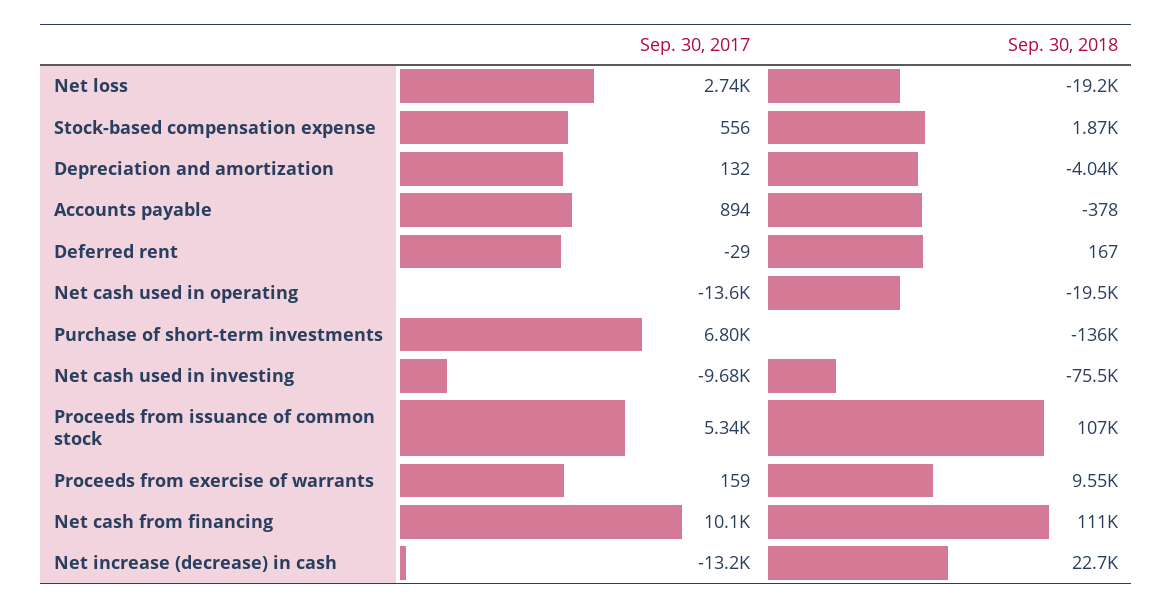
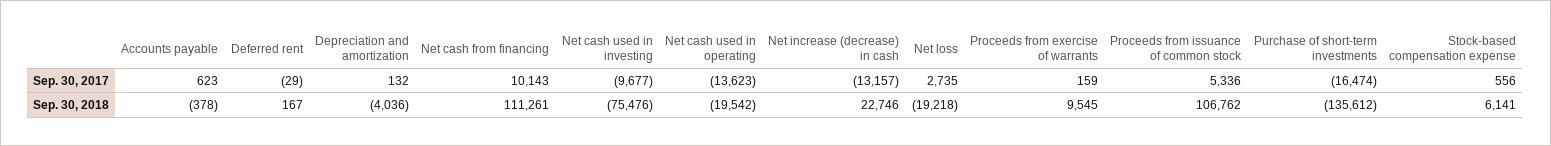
Sep. 30, 2018, Stock-based compensation expense: 1870 -> 6141
Sep. 30, 2017, Accounts payable: 894 -> 623
Sep. 30, 2017, Purchase of short-term investments: 6800 -> -16474

